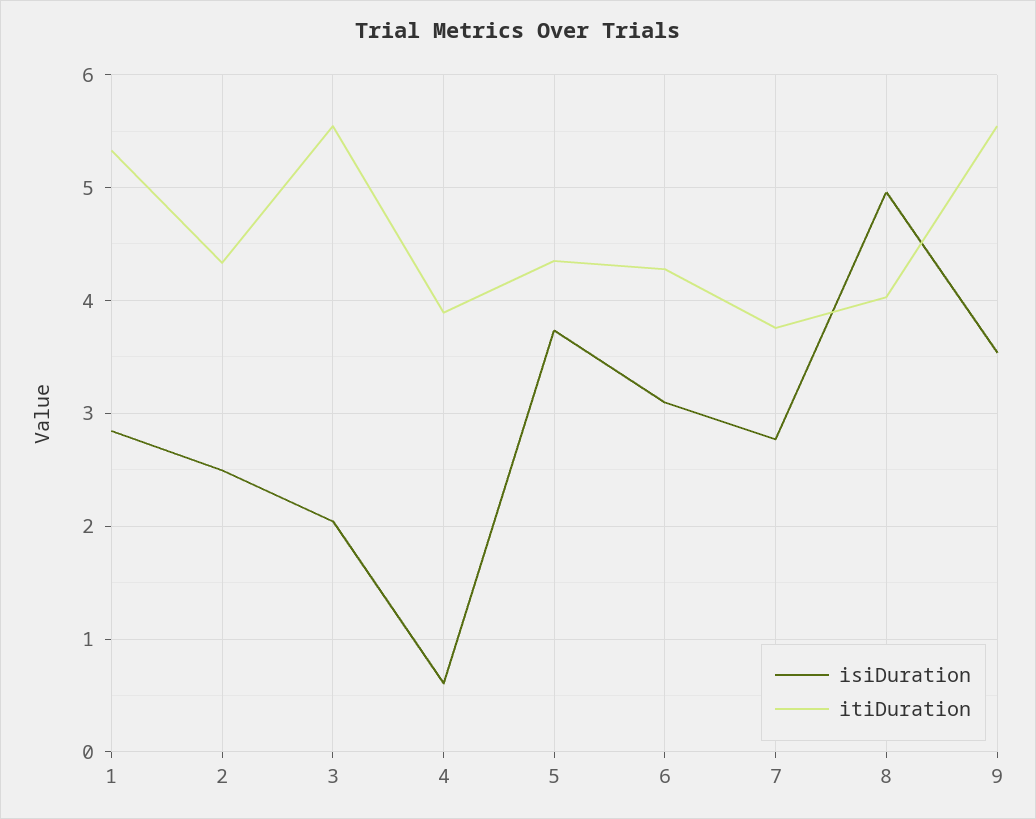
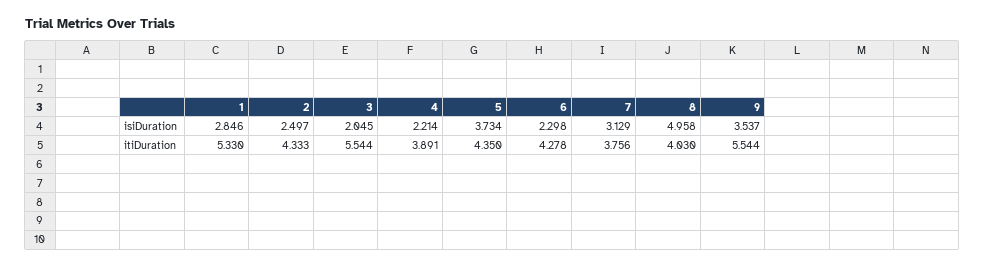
isiDuration, 4: 0.6 -> 2.214
isiDuration, 6: 3.1 -> 2.298
isiDuration, 7: 2.8 -> 3.129

